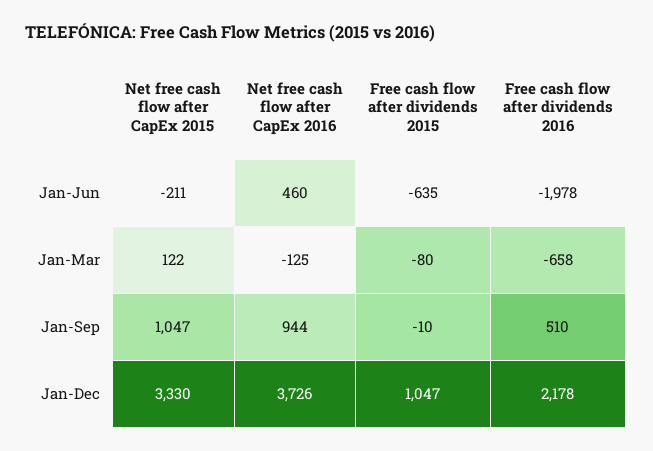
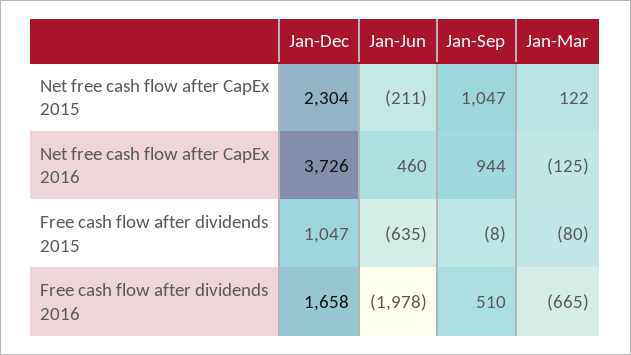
Free cash flow after dividends 2016, Jan-Mar: -658 -> -665
Free cash flow after dividends 2015, Jan-Sep: -10 -> -8
Net free cash flow after CapEx 2015, Jan-Dec: 3330 -> 2304
Free cash flow after dividends 2016, Jan-Dec: 2178 -> 1658

